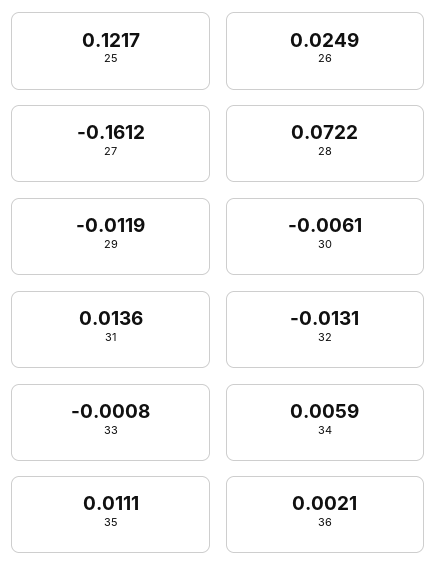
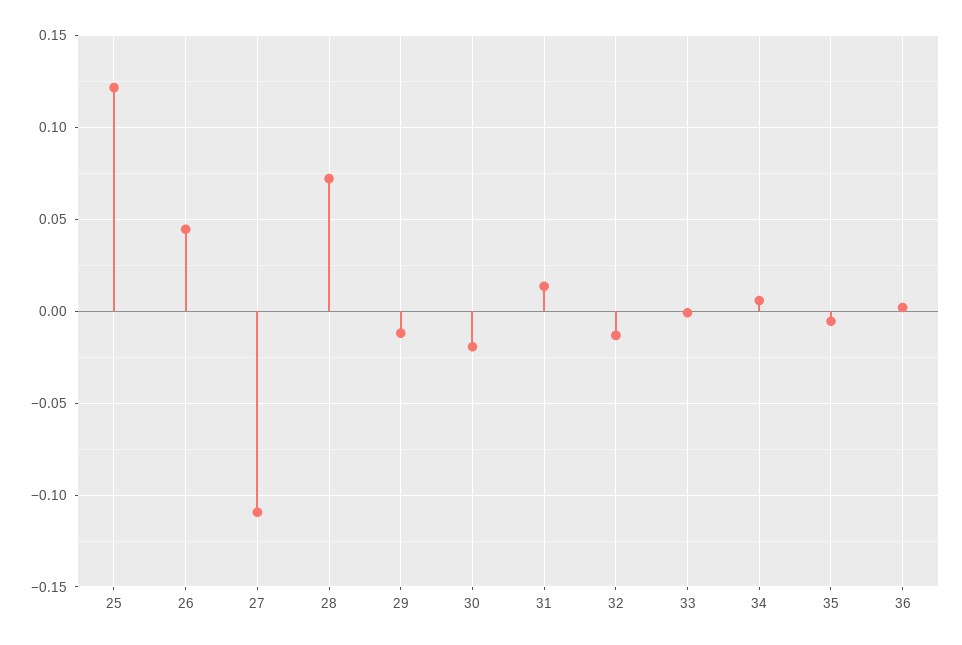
26: 0.0249 -> 0.045
27: -0.1612 -> -0.11
30: -0.0061 -> -0.02
35: 0.0111 -> -0.005

